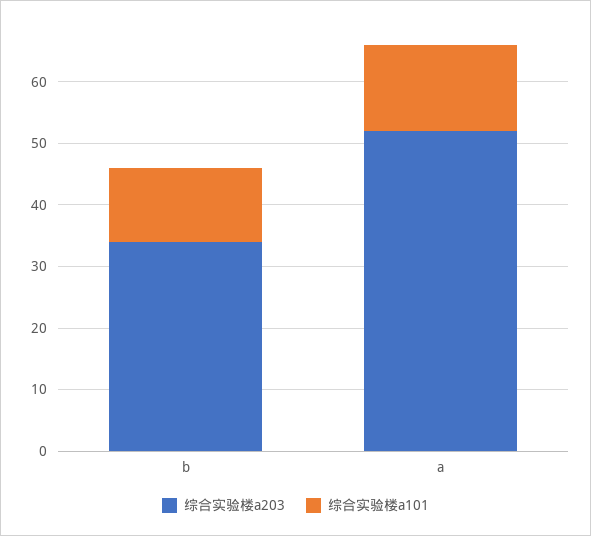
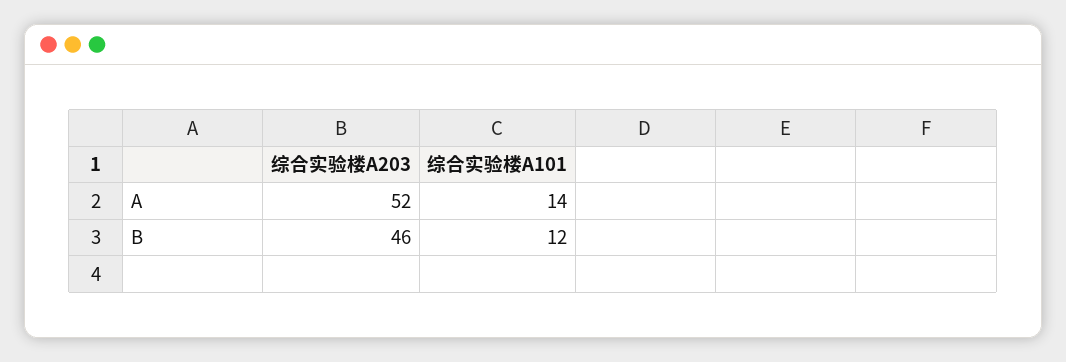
综合实验楼a203, b: 35 -> 46

